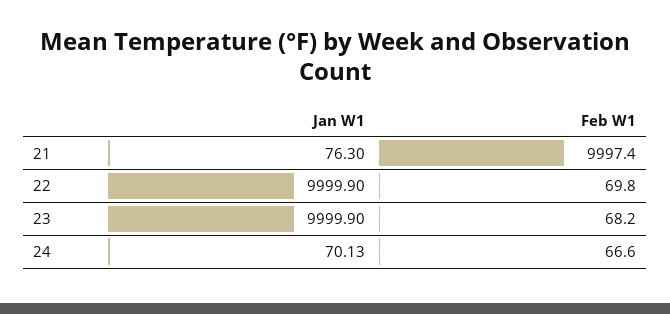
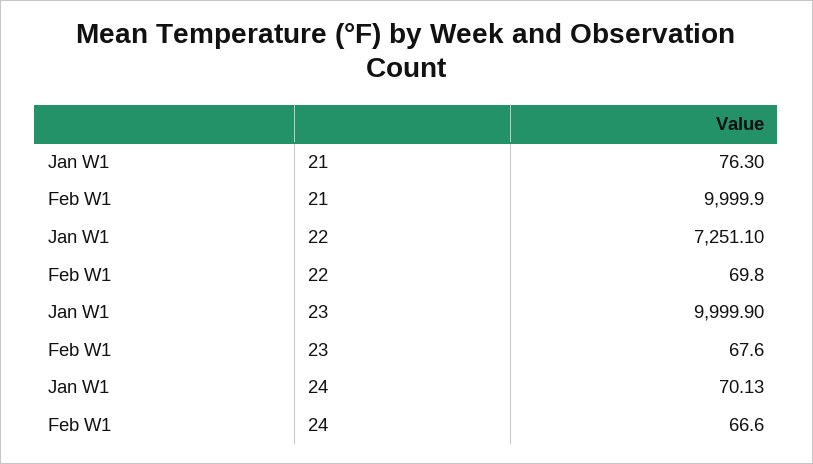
Feb W1, 21: 9997.4 -> 9999.9
Jan W1, 22: 9999.9 -> 7251.1
Feb W1, 23: 68.2 -> 67.6

